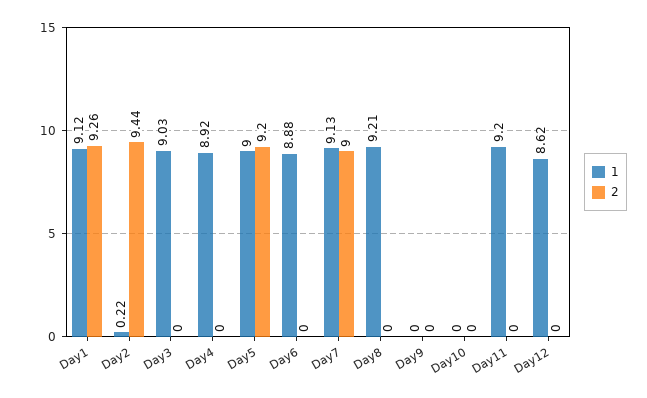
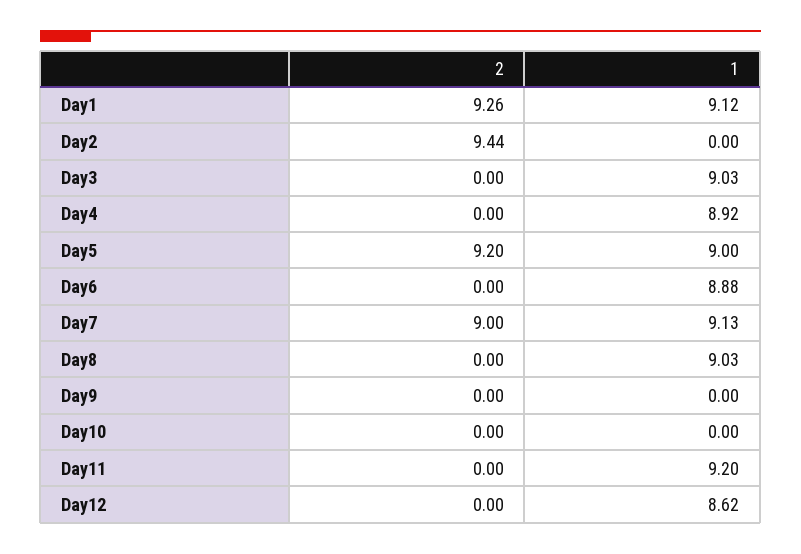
1, Day2: 0.22 -> 0
1, Day8: 9.21 -> 9.03

